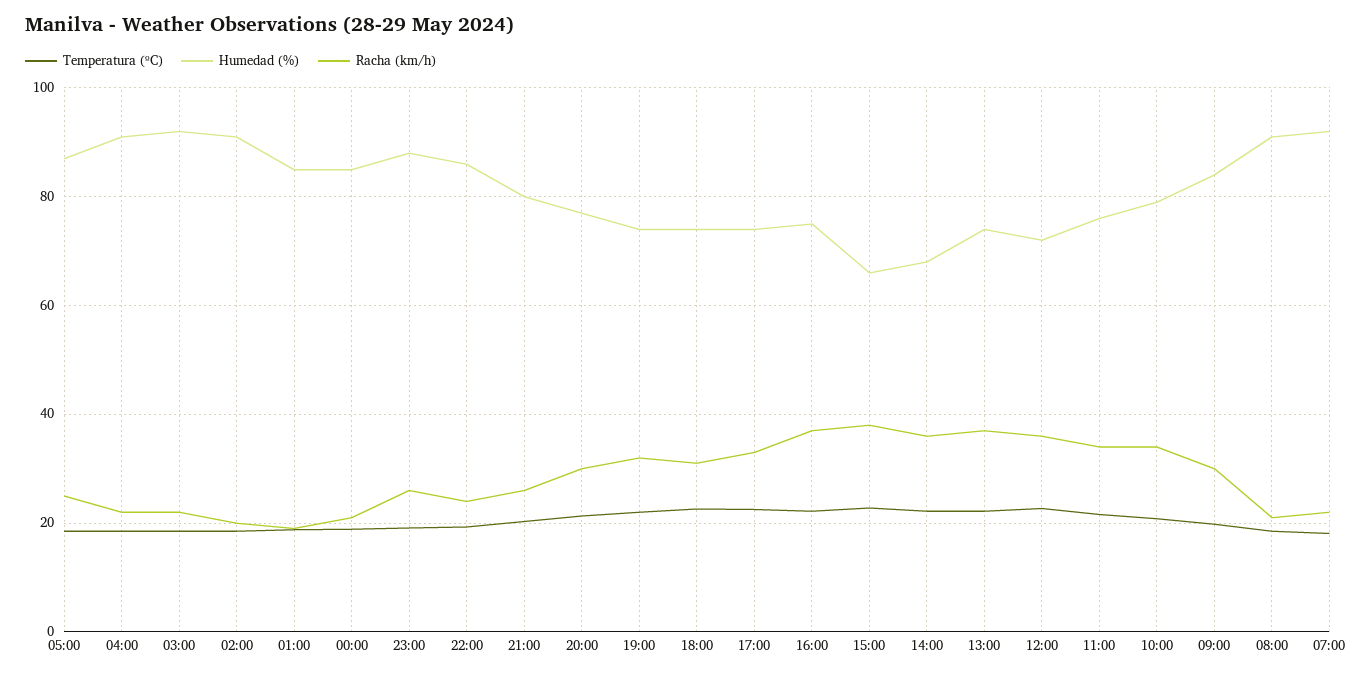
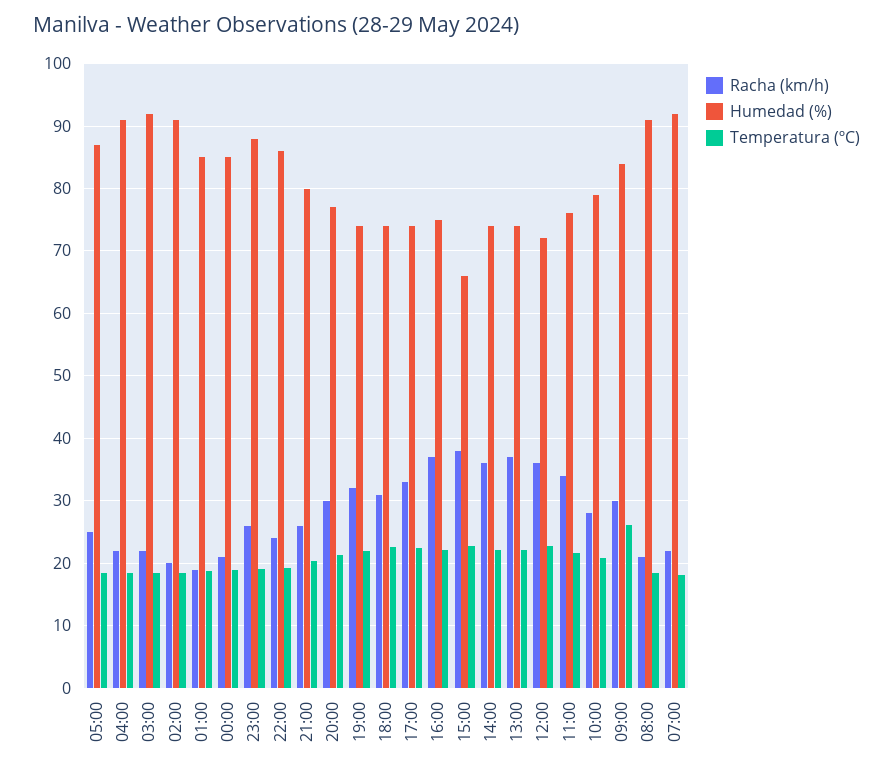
Humedad (%), 14:00: 68 -> 74
Racha (km/h), 10:00: 34 -> 28
Temperatura (ºC), 09:00: 20 -> 26

